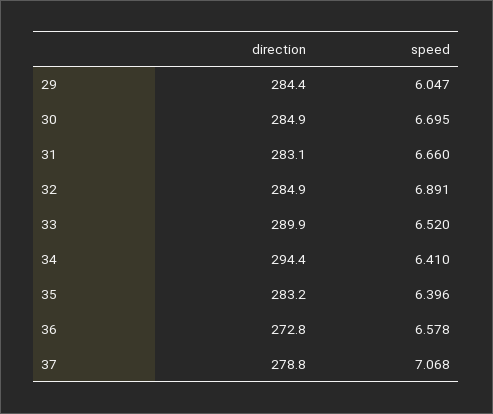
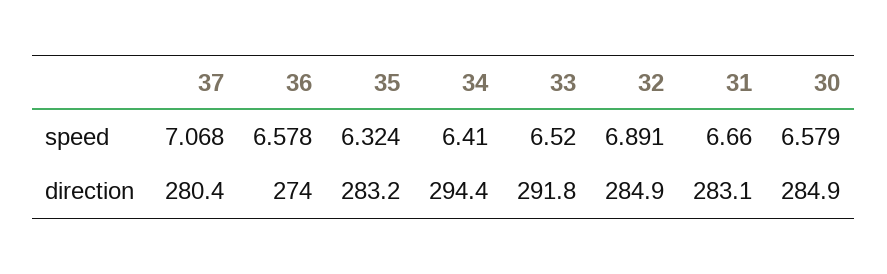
direction, 29: 284.4 -> none
speed, 29: 6.047 -> none
speed, 30: 6.695 -> 6.579
direction, 33: 289.9 -> 291.8
speed, 35: 6.396 -> 6.324
direction, 36: 272.8 -> 274
direction, 37: 278.8 -> 280.4

